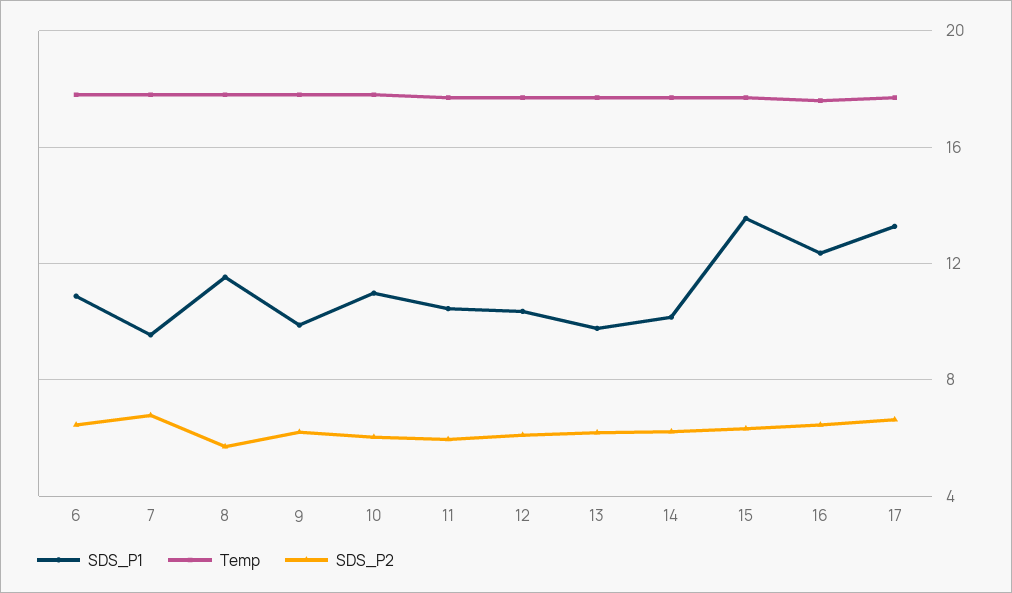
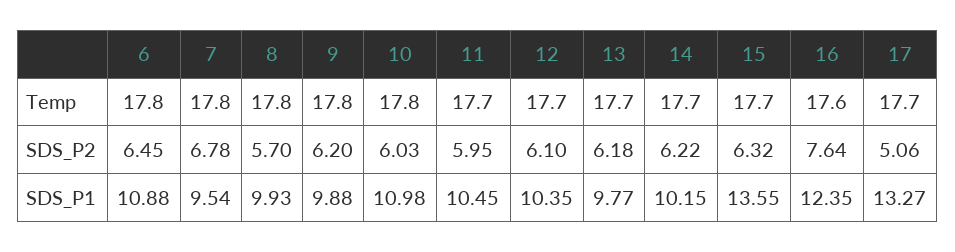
SDS_P1, 8: 11.5 -> 9.93
SDS_P2, 16: 6.5 -> 7.64
SDS_P2, 17: 6.5 -> 5.06

